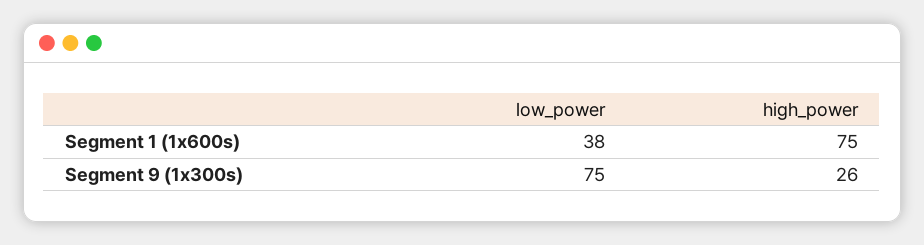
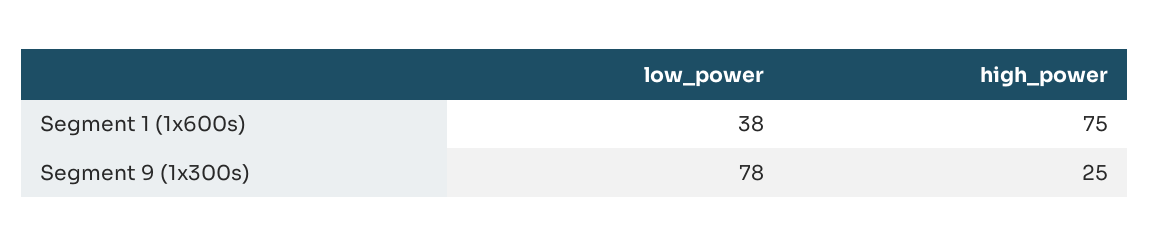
low_power, Segment 9 (1x300s): 75 -> 78
high_power, Segment 9 (1x300s): 26 -> 25

